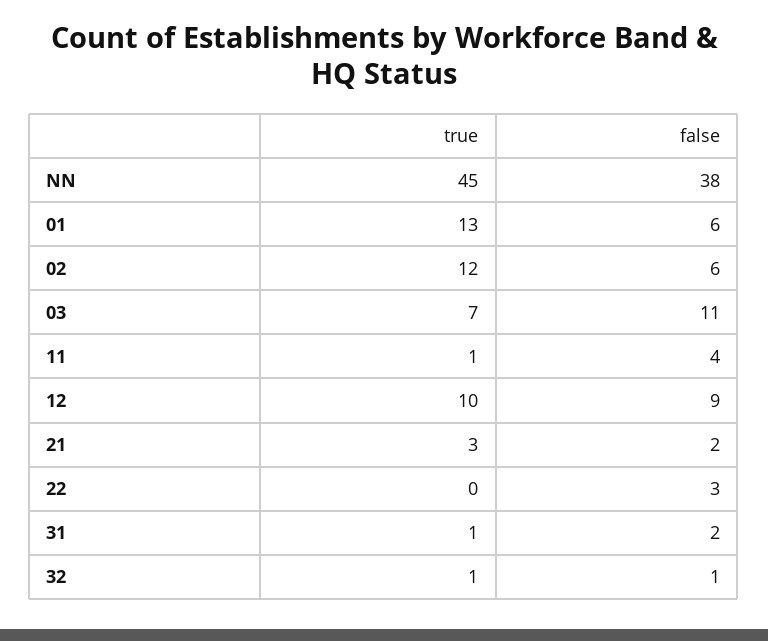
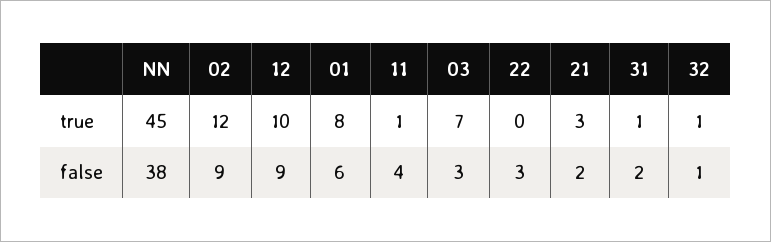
true, 01: 13 -> 8
false, 02: 6 -> 9
false, 03: 11 -> 3

